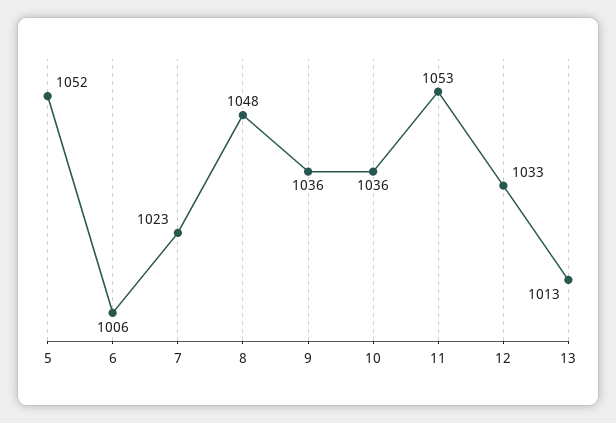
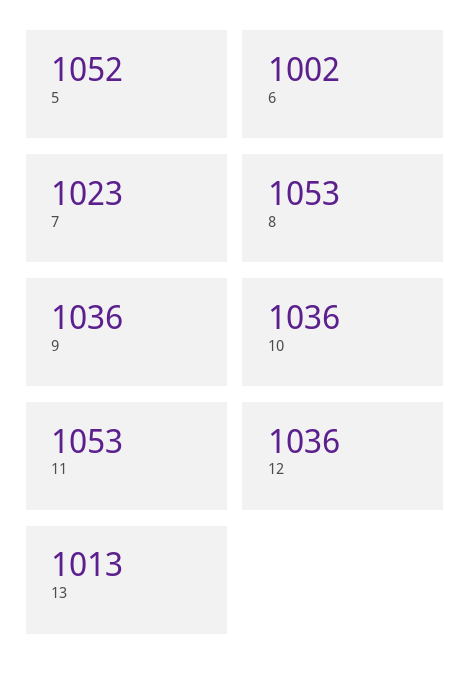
6: 1006 -> 1002
8: 1048 -> 1053
12: 1033 -> 1036

